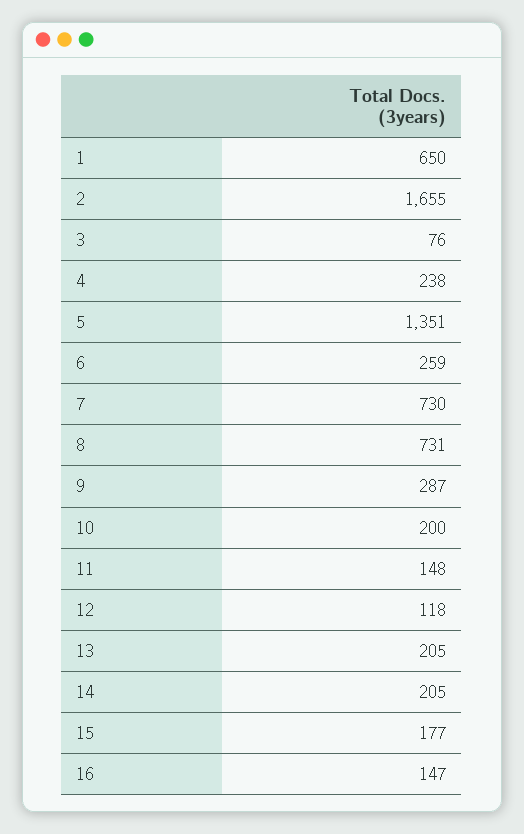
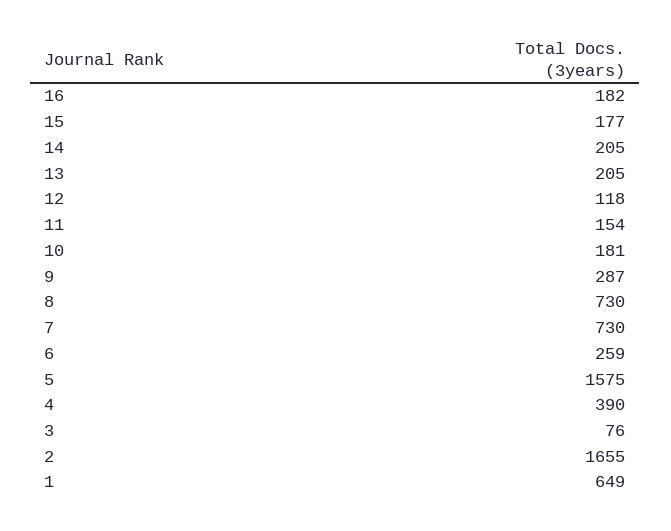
1: 650 -> 649
4: 238 -> 390
5: 1351 -> 1575
8: 731 -> 730
10: 200 -> 181
11: 148 -> 154
16: 147 -> 182

